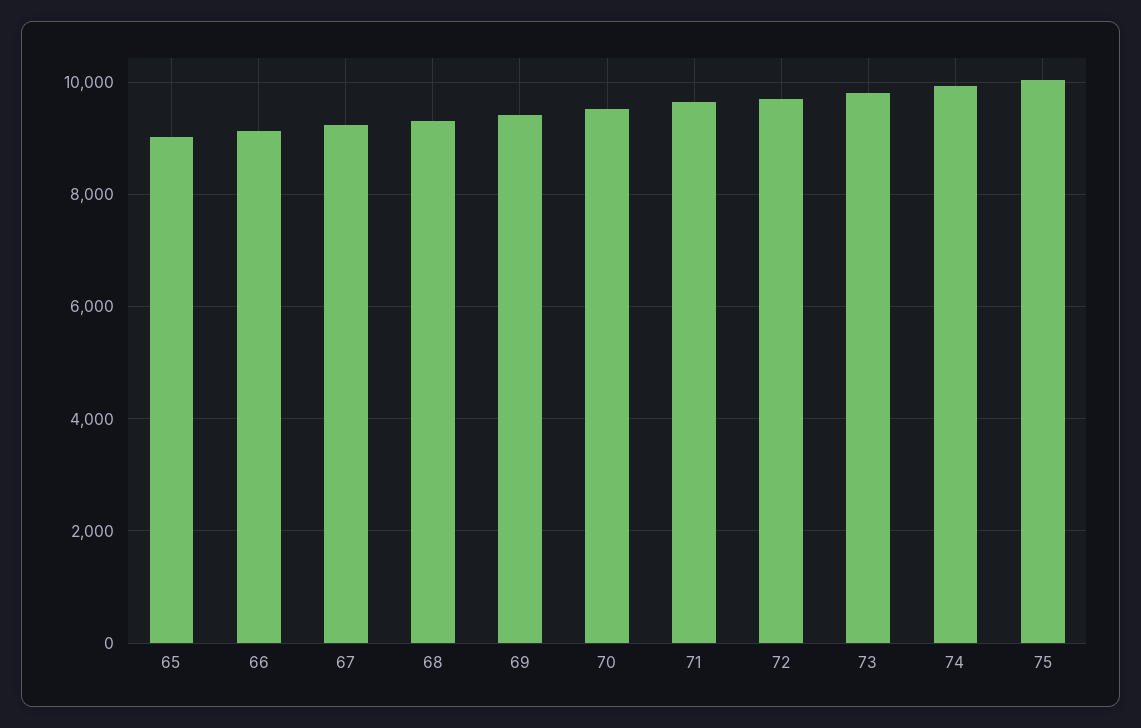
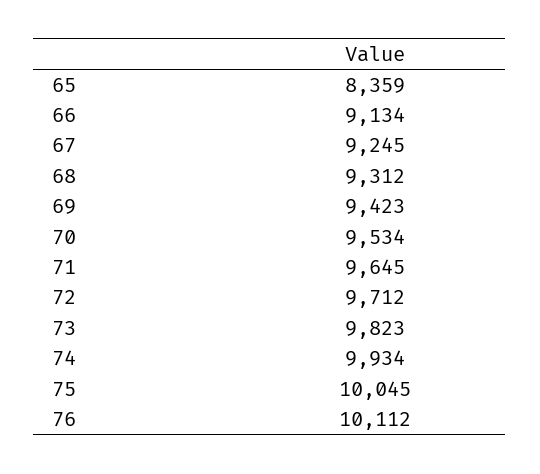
65: 9000 -> 8359
76: none -> 10112

